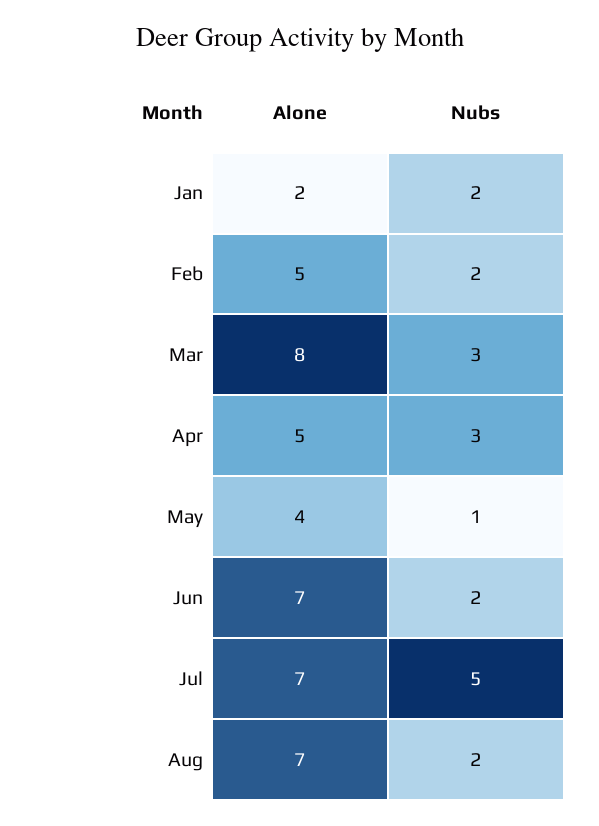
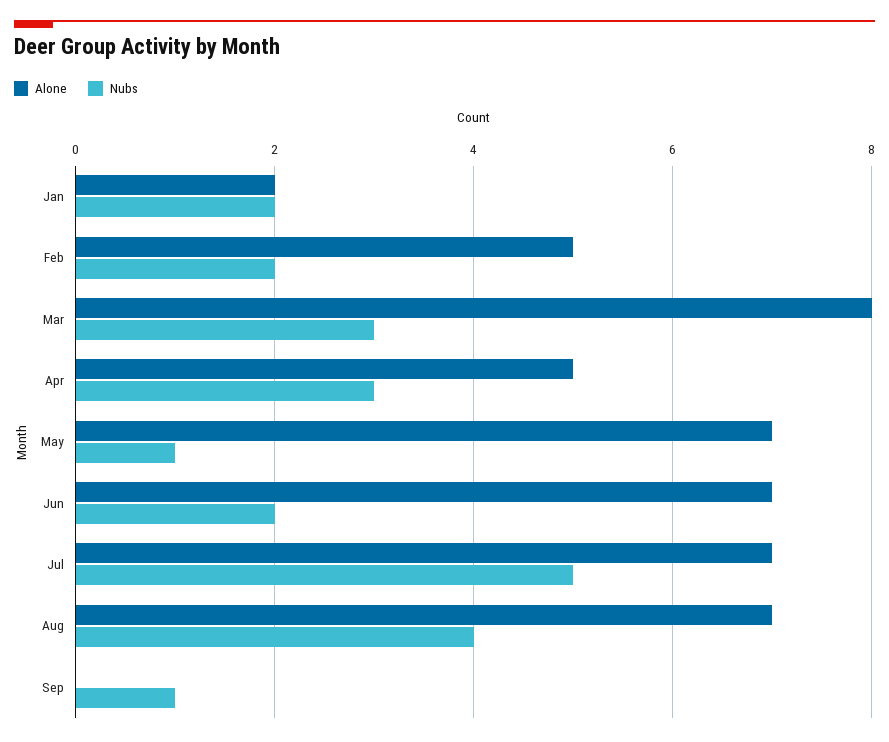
Alone, May: 4 -> 7
Nubs, Aug: 2 -> 4
Alone, Sep: none -> 0
Nubs, Sep: none -> 1

